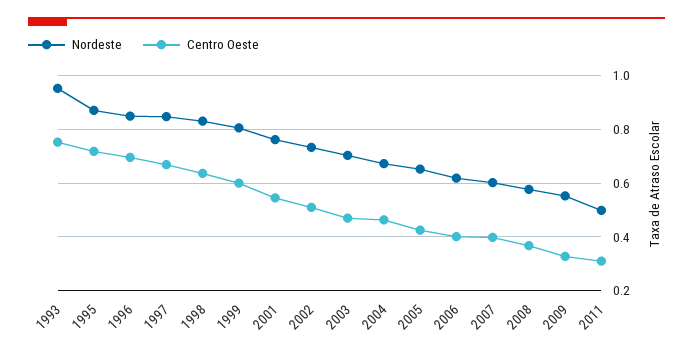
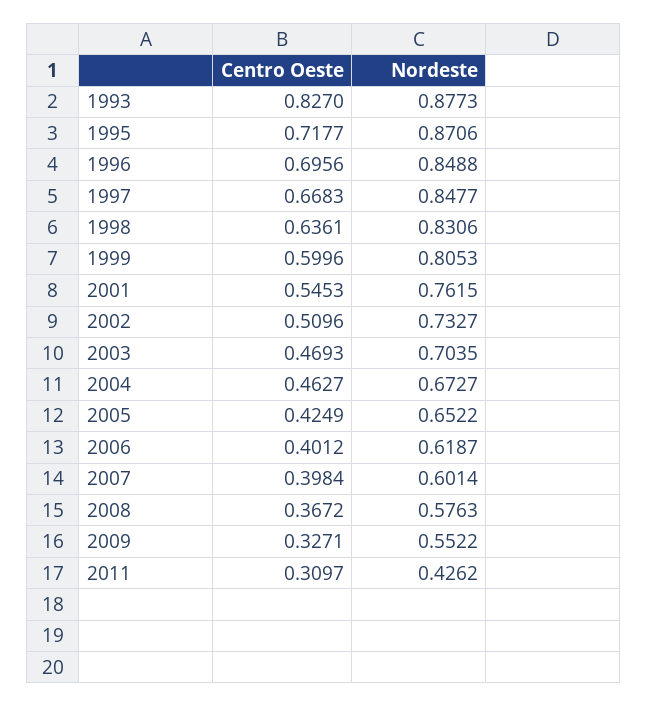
Nordeste, 1993: 0.95 -> 0.8773
Centro Oeste, 1993: 0.75 -> 0.827
Nordeste, 2011: 0.5 -> 0.4262

